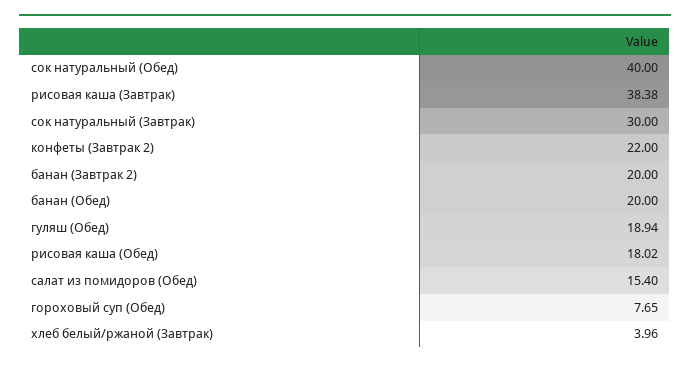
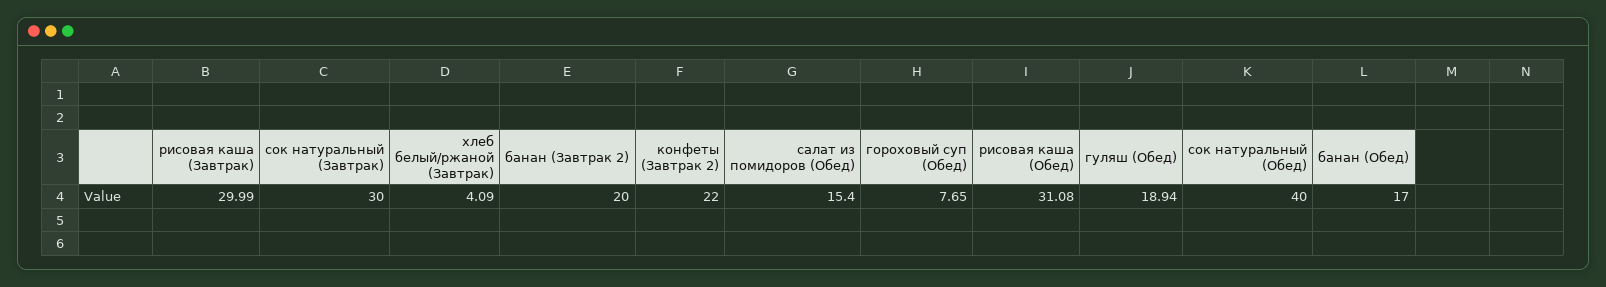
рисовая каша (Завтрак): 38.38 -> 29.99
банан (Обед): 20 -> 17
рисовая каша (Обед): 18.02 -> 31.08
хлеб белый/ржаной (Завтрак): 3.96 -> 4.09

